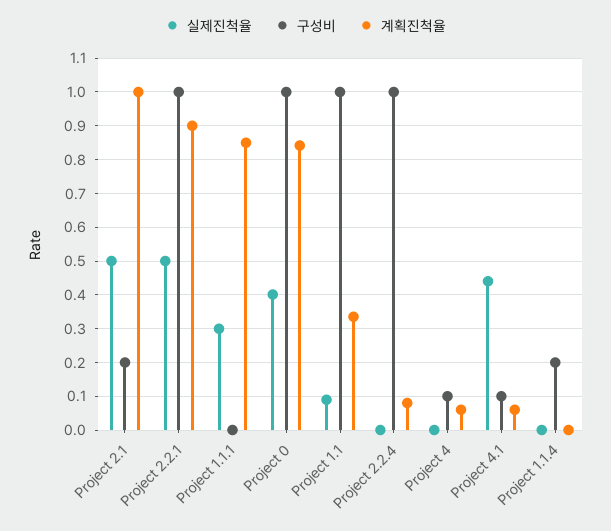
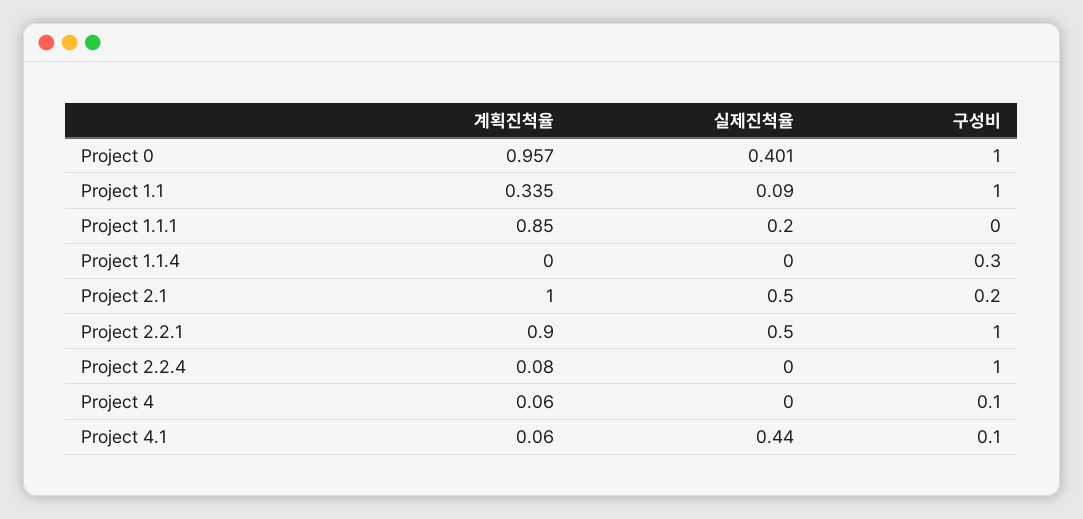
실제진척율, Project 1.1.1: 0.3 -> 0.2
계획진척율, Project 0: 0.84 -> 0.957
구성비, Project 1.1.4: 0.2 -> 0.3

